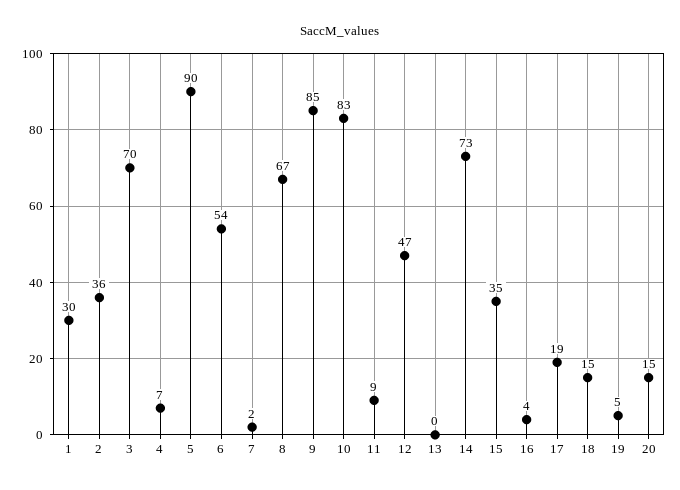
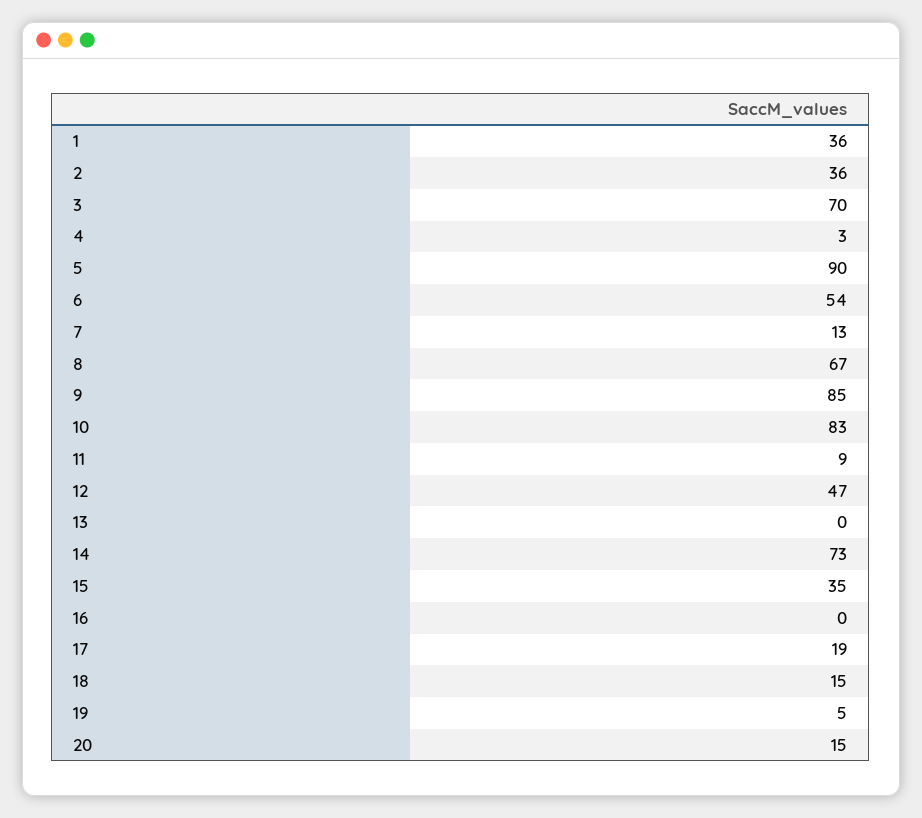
1: 30 -> 36
4: 7 -> 3
7: 2 -> 13
16: 4 -> 0

